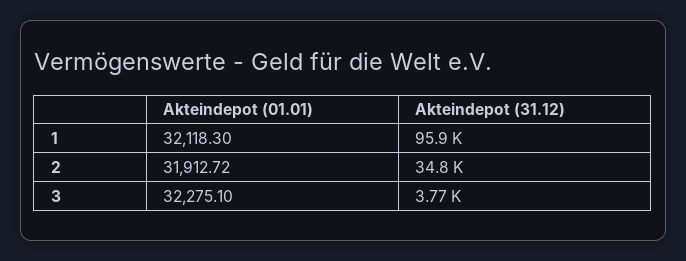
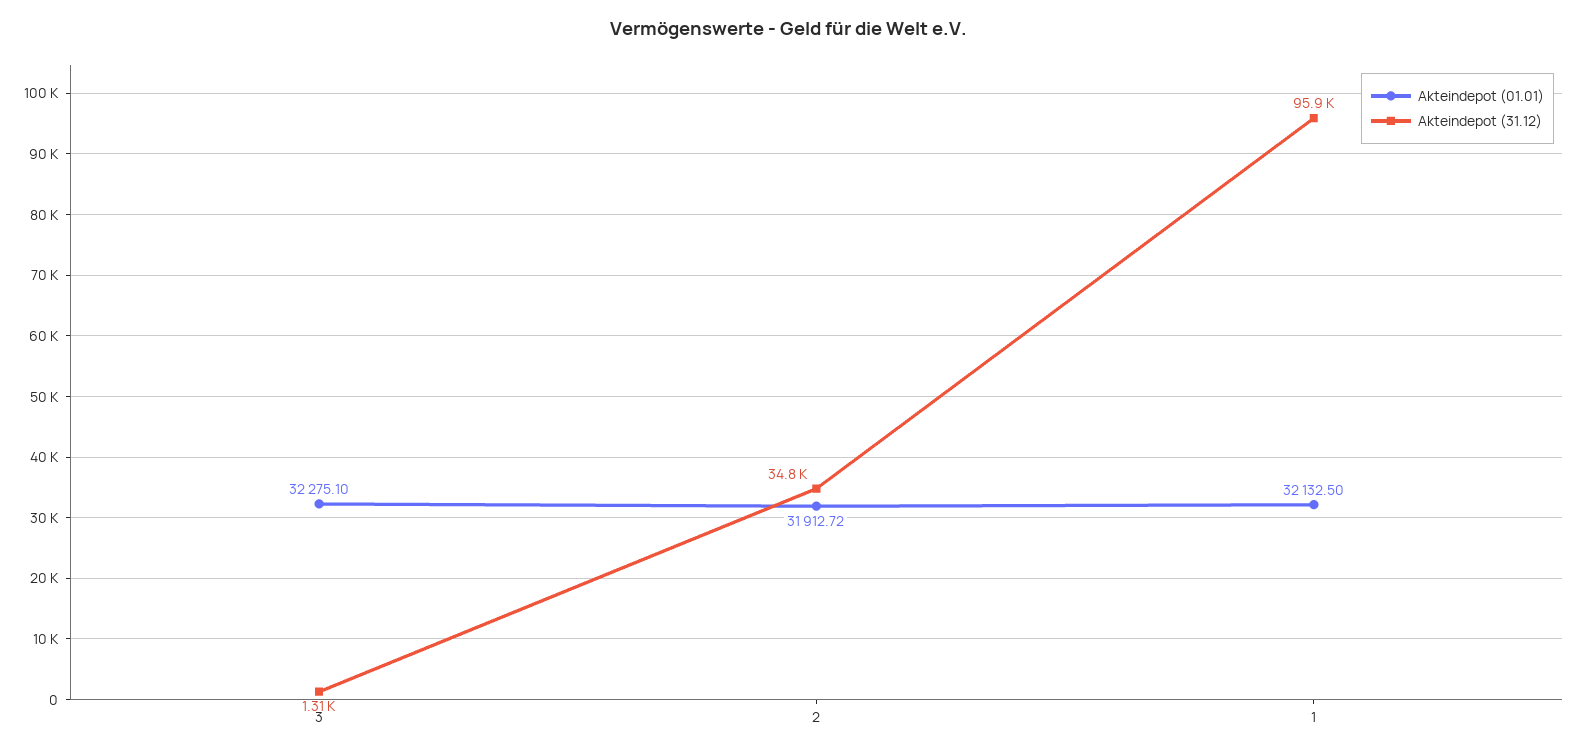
Akteindepot (01.01), 1: 32118.3 -> 32132.5
Akteindepot (31.12), 3: 3770 -> 1310

